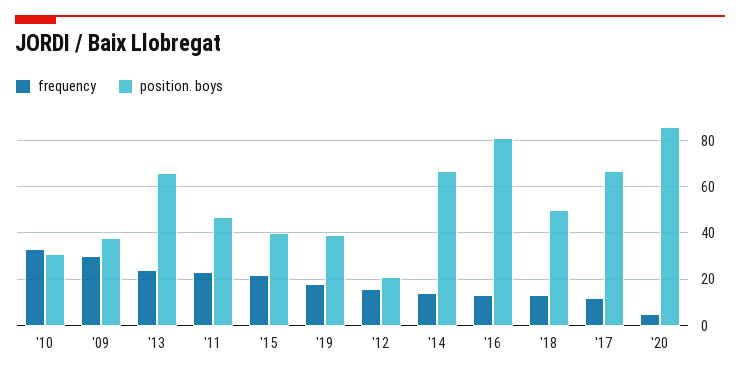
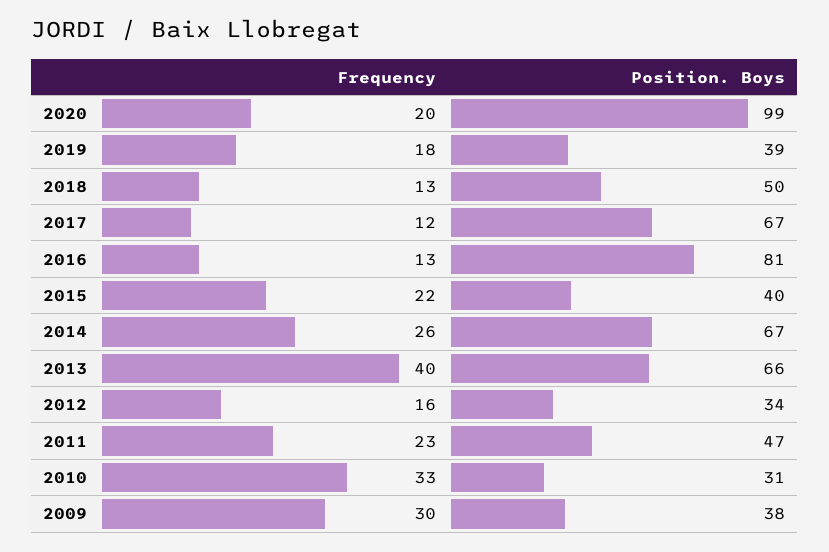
frequency, '13: 25 -> 40
position. boys, '12: 20 -> 34
frequency, '14: 15 -> 26
frequency, '20: 5 -> 20
position. boys, '20: 85 -> 99

